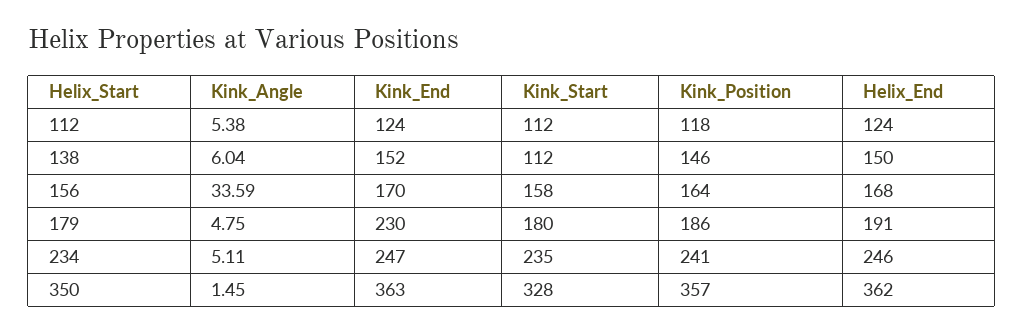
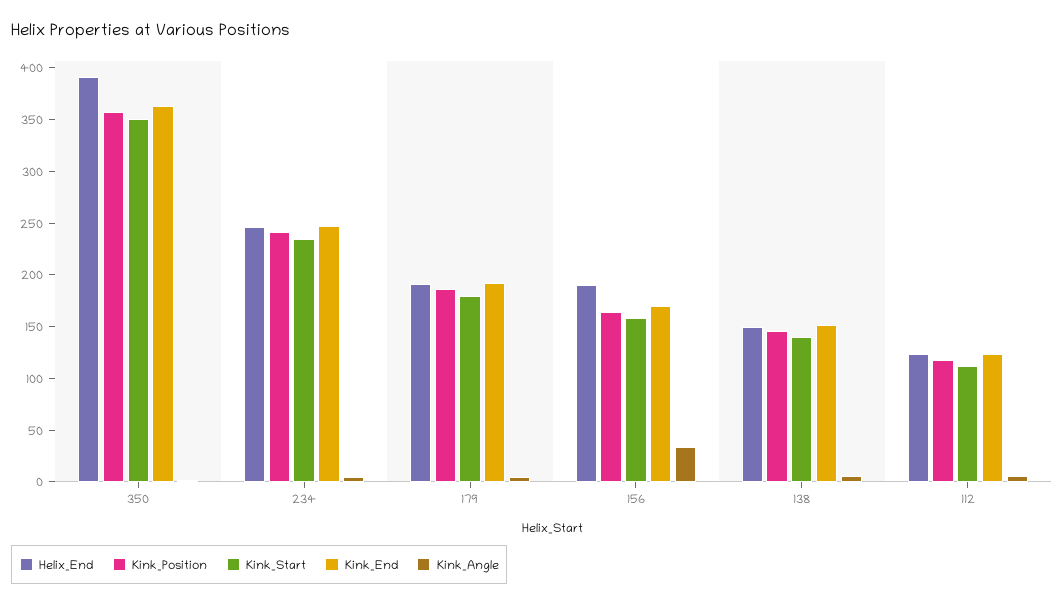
Kink_Start, 138: 112 -> 140
Helix_End, 156: 168 -> 190
Kink_End, 179: 230 -> 190
Kink_Start, 350: 328 -> 350
Helix_End, 350: 362 -> 390

